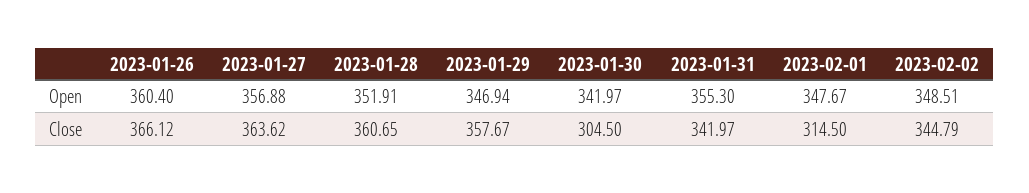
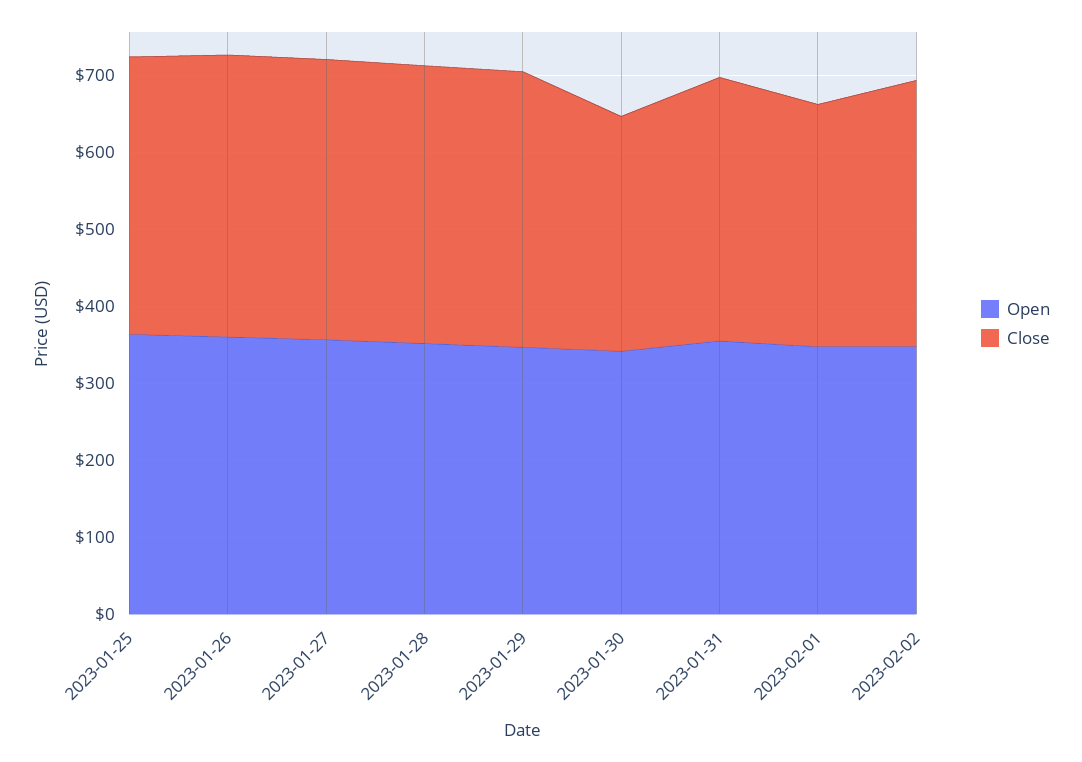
Open, 2023-01-25: none -> 360
Close, 2023-01-25: none -> 360

